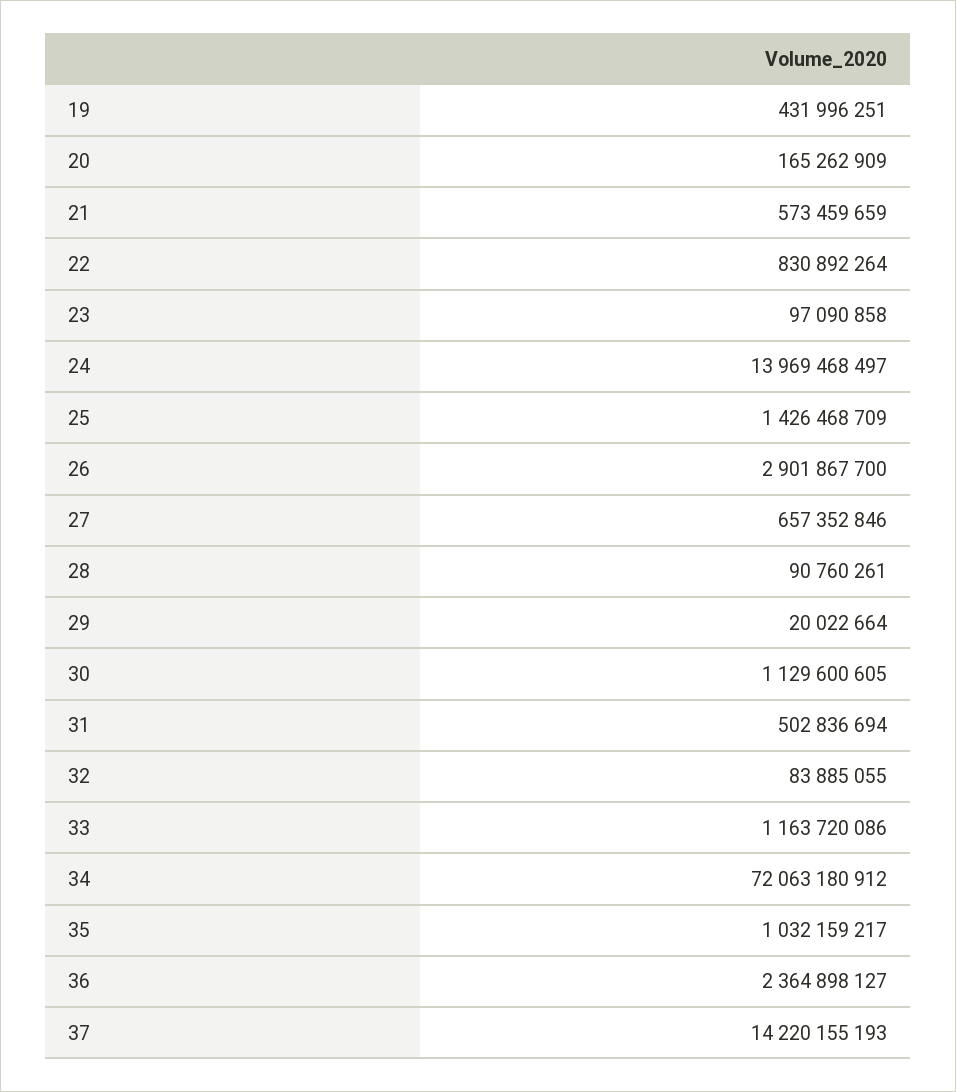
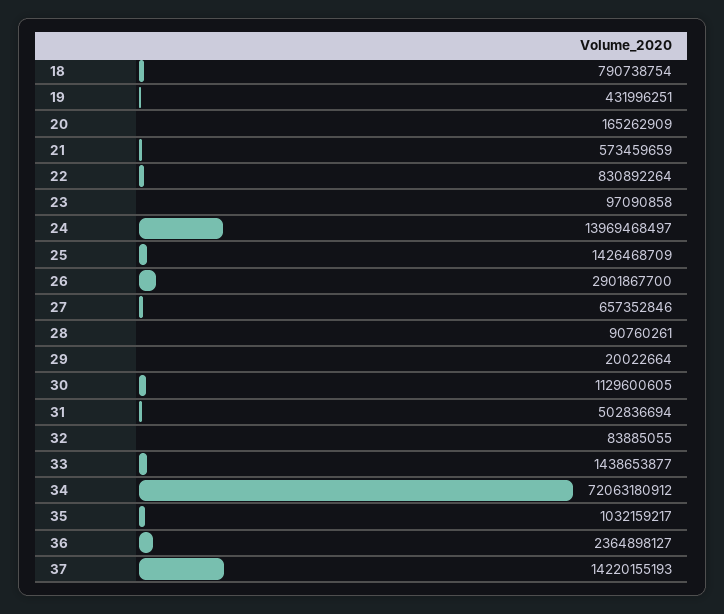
33: 1163720086 -> 1438653877
18: none -> 790738754

